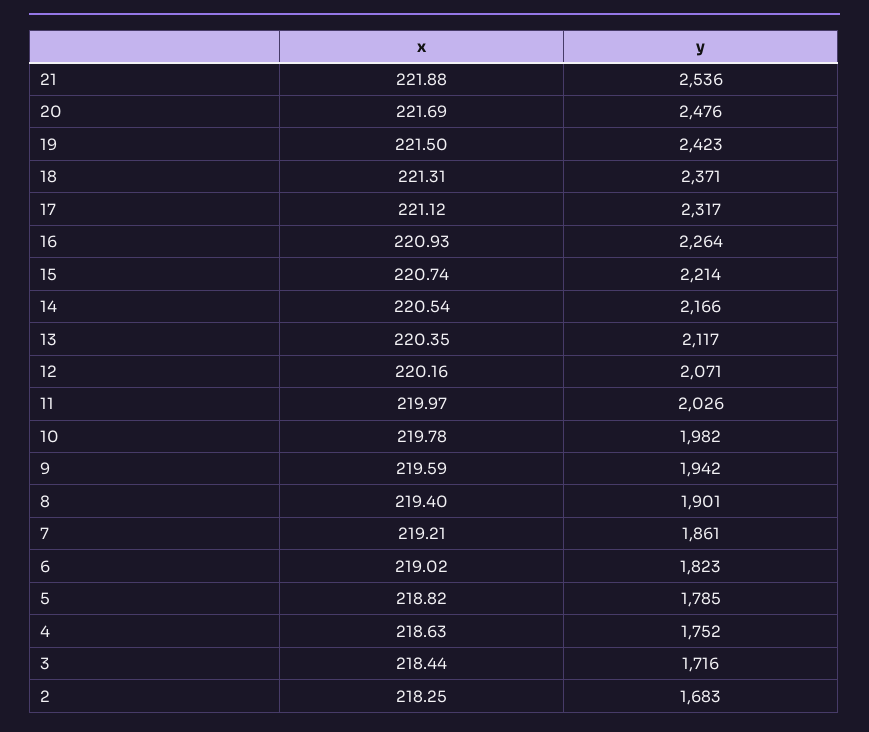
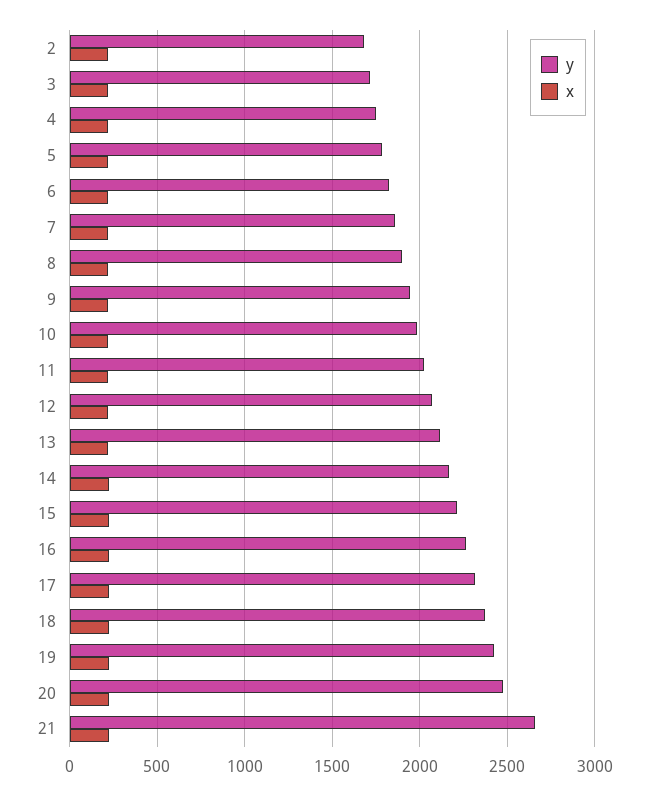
y, 21: 2536 -> 2650

